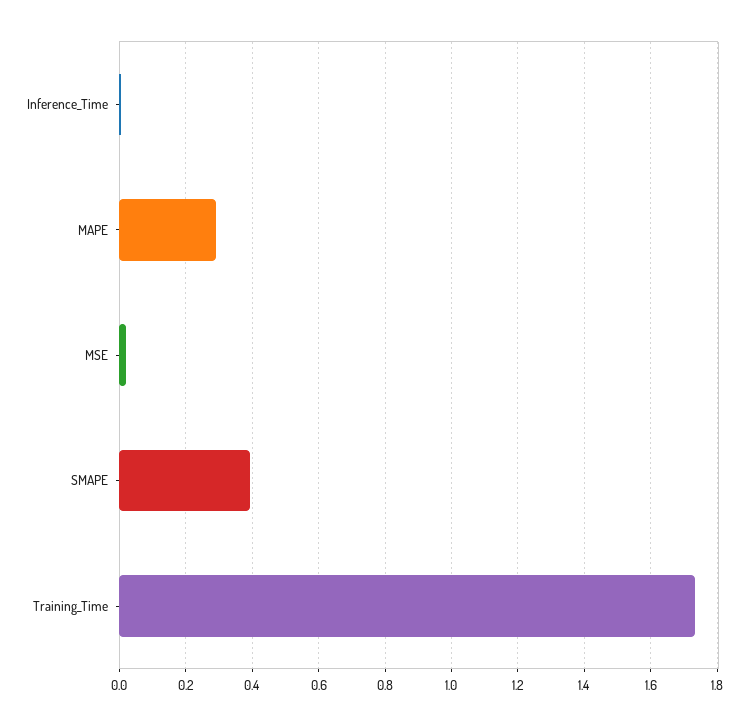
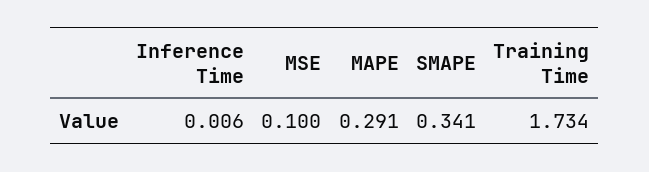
MSE: 0.02 -> 0.1
SMAPE: 0.4 -> 0.341

